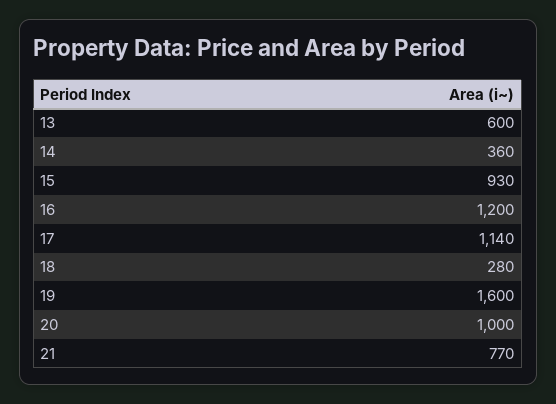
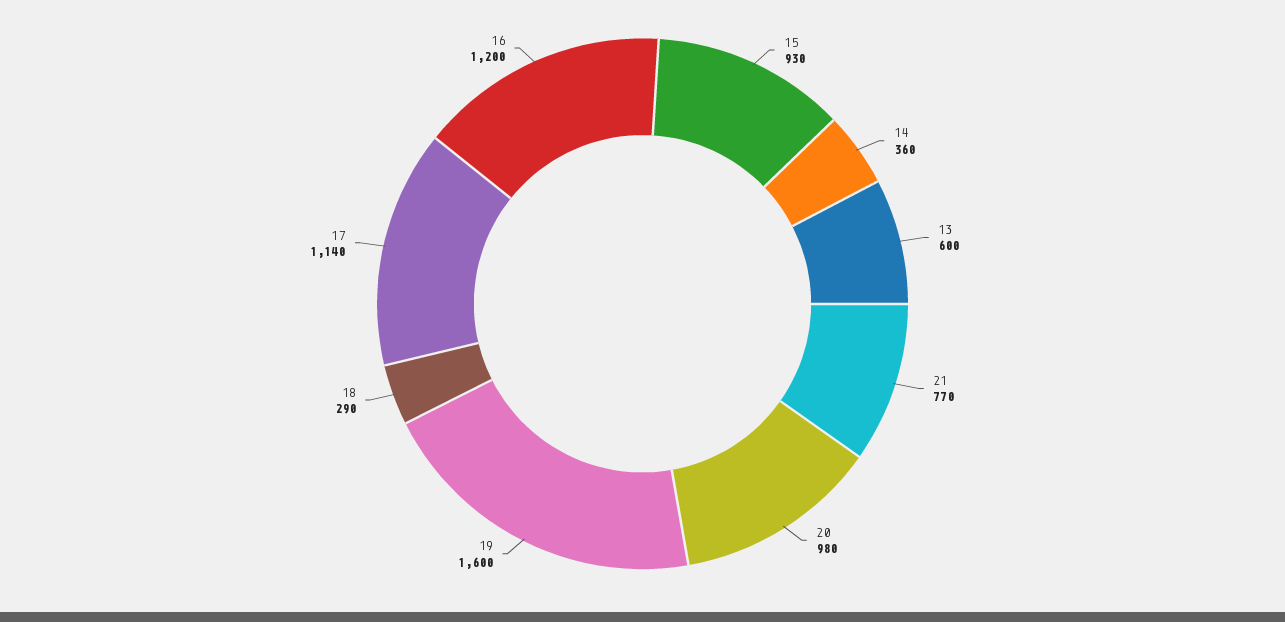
18: 280 -> 290
20: 1000 -> 980

